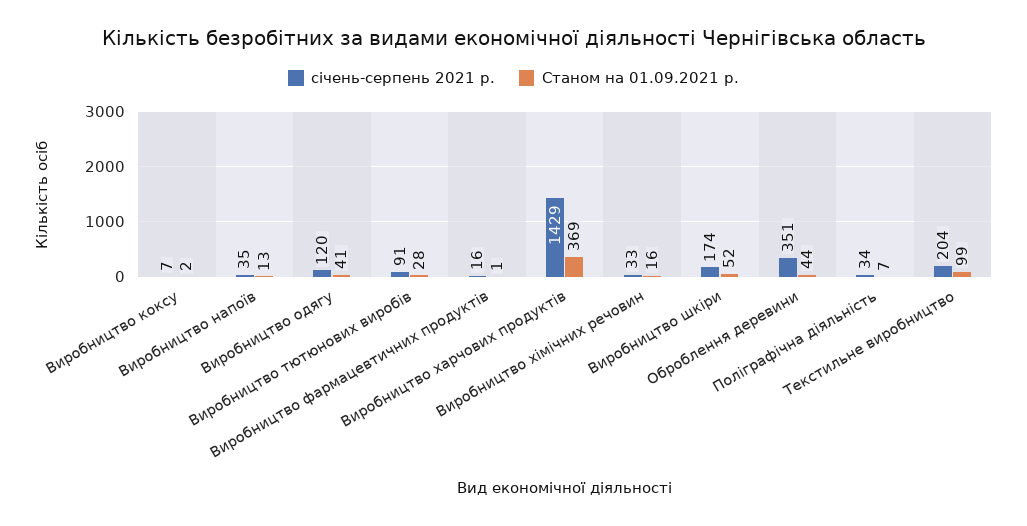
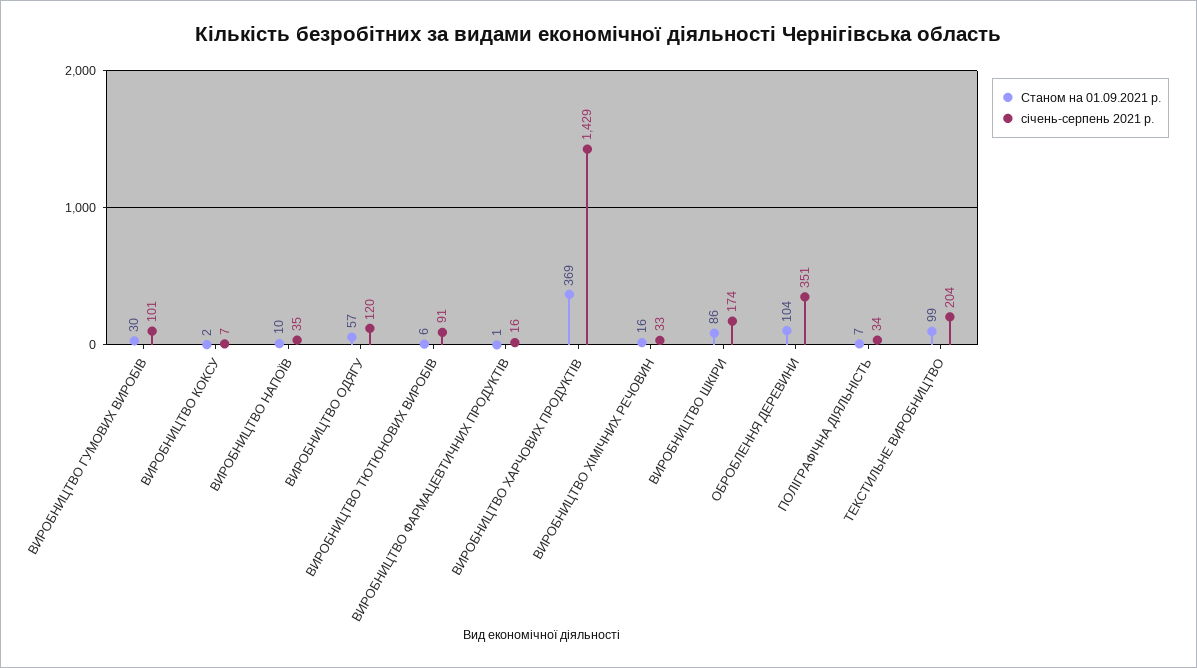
Станом на 01.09.2021 р., Виробництво напоїв: 13 -> 10
Станом на 01.09.2021 р., Виробництво одягу: 41 -> 57
Станом на 01.09.2021 р., Виробництво тютюнових виробів: 28 -> 6
Станом на 01.09.2021 р., Виробництво шкіри: 52 -> 86
Станом на 01.09.2021 р., Оброблення деревини: 44 -> 104
Станом на 01.09.2021 р., ВИРОБНИЦТВО ГУМОВИХ ВИРОБІВ: none -> 30
січень-серпень 2021 р., ВИРОБНИЦТВО ГУМОВИХ ВИРОБІВ: none -> 101

